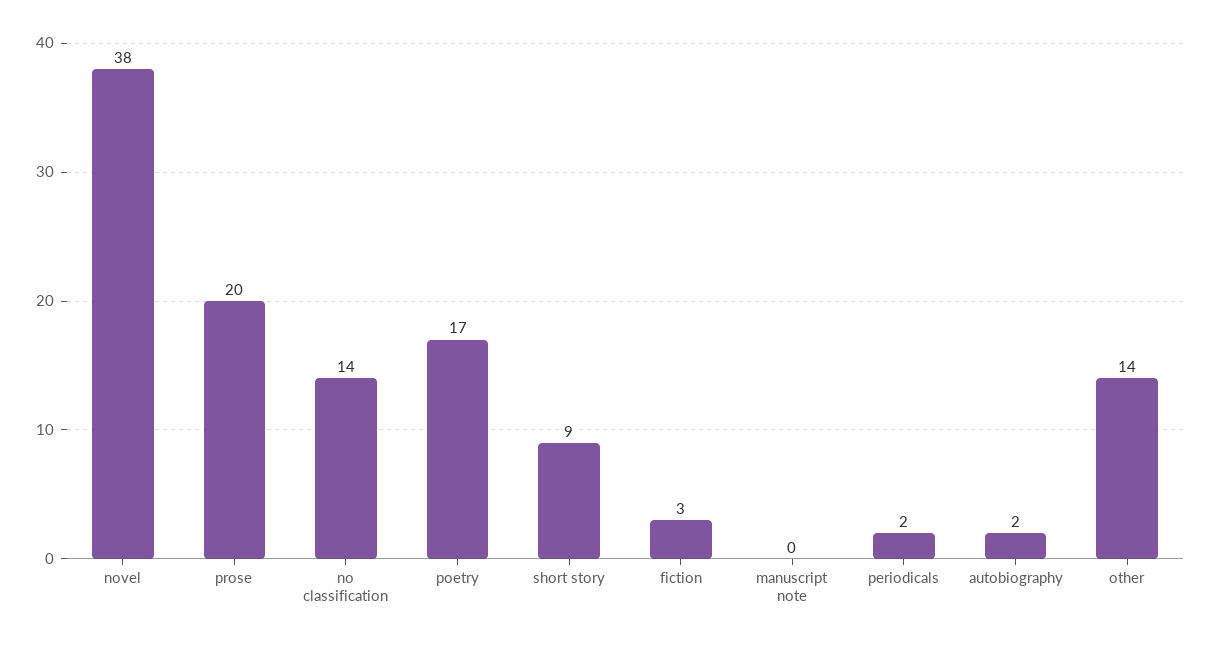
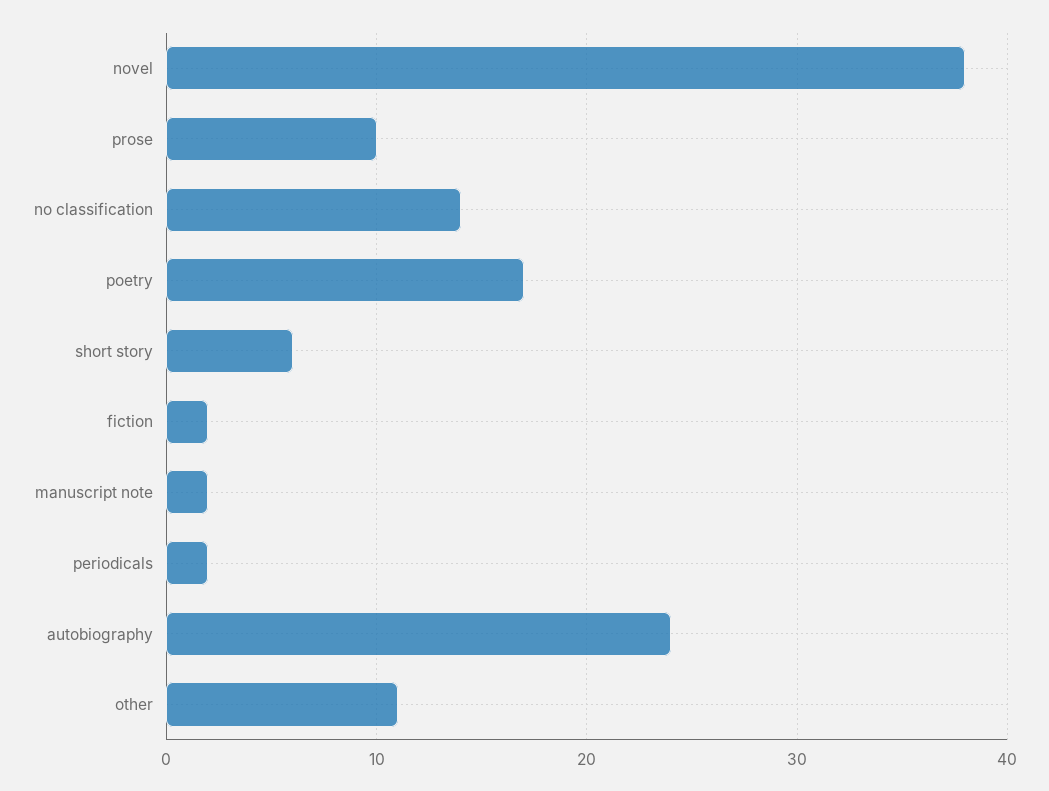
prose: 20 -> 10
short story: 9 -> 6
fiction: 3 -> 2
manuscript note: 0 -> 2
autobiography: 2 -> 24
other: 14 -> 11

